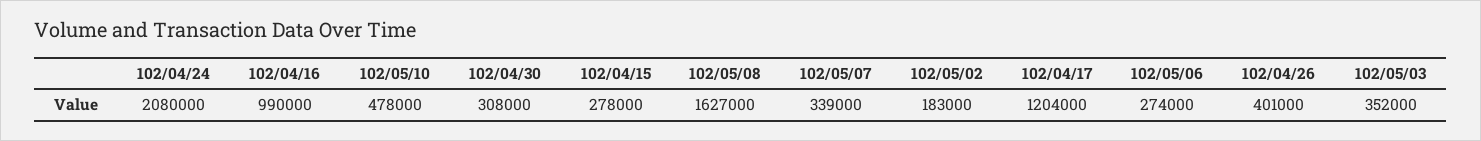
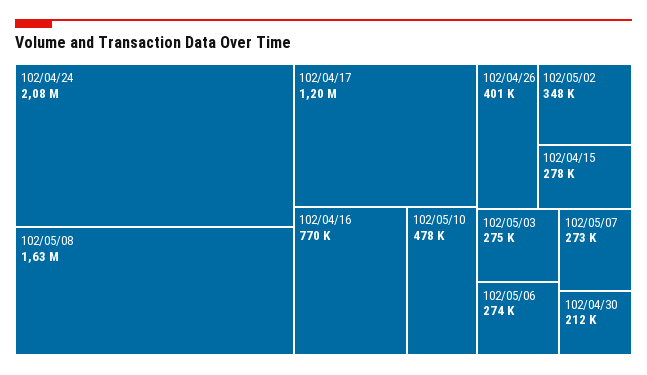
102/04/16: 990000 -> 770000
102/04/30: 308000 -> 212000
102/05/07: 339000 -> 273000
102/05/02: 183000 -> 348000
102/05/03: 352000 -> 275000

